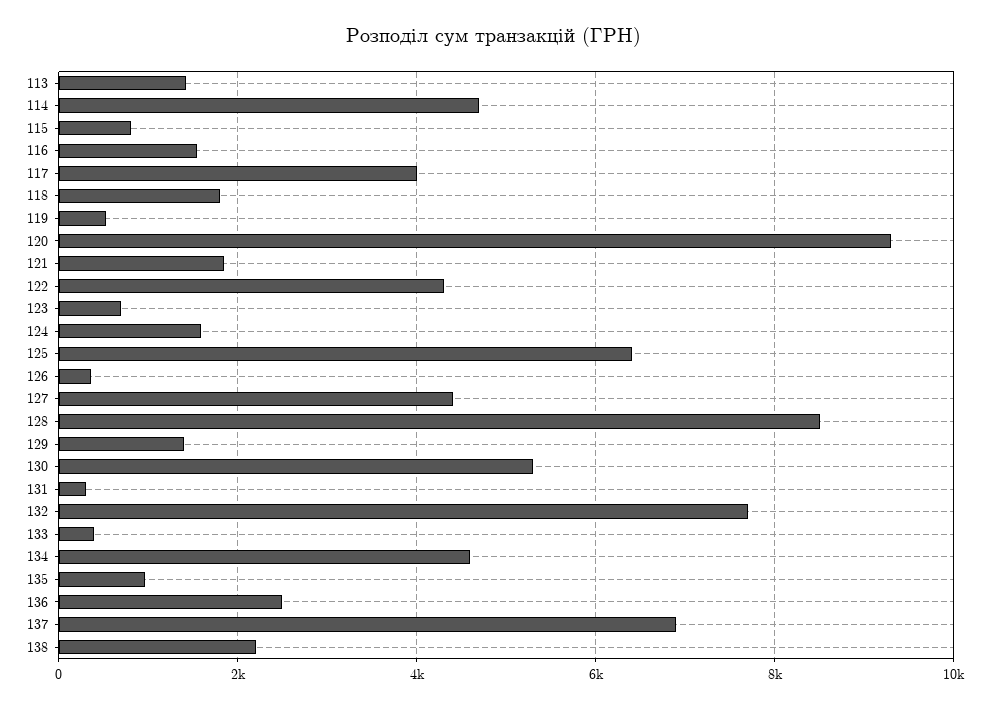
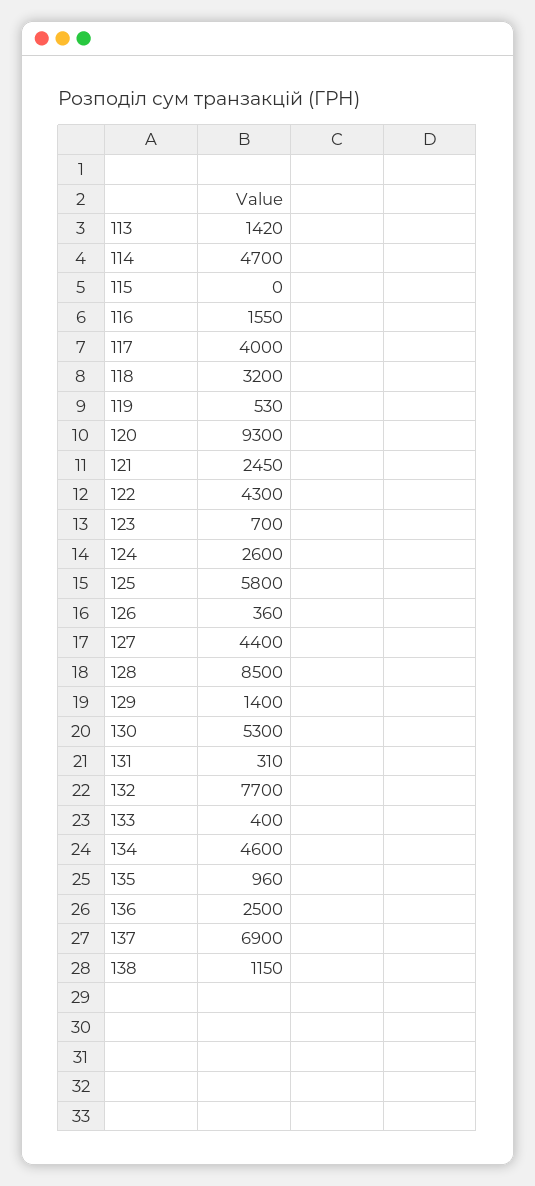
115: 800 -> 0
118: 1800 -> 3200
121: 1800 -> 2450
124: 1600 -> 2600
125: 6400 -> 5800
138: 2200 -> 1150

